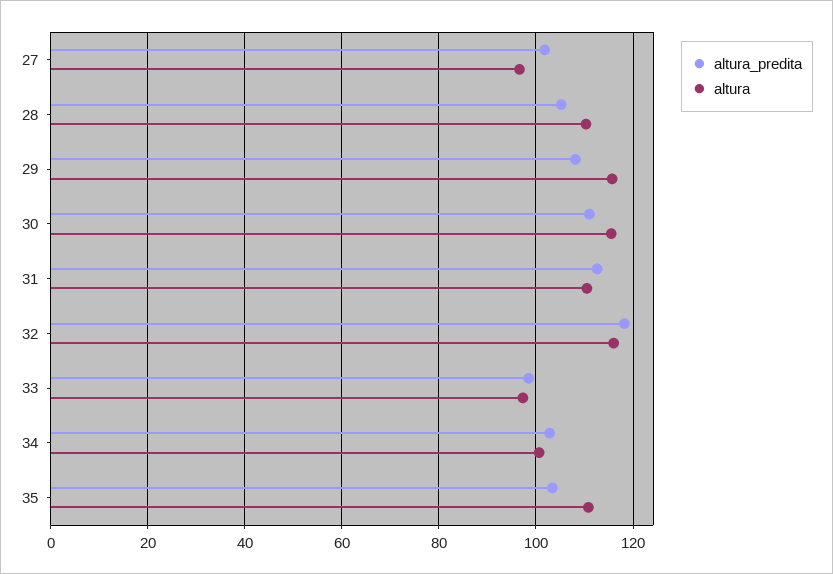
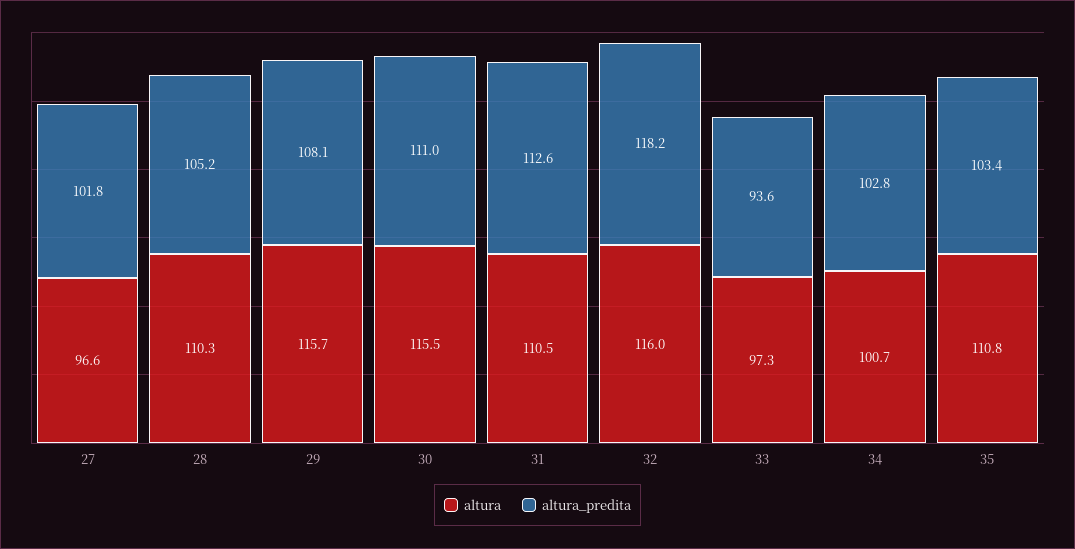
altura_predita, 33: 98 -> 93.6

